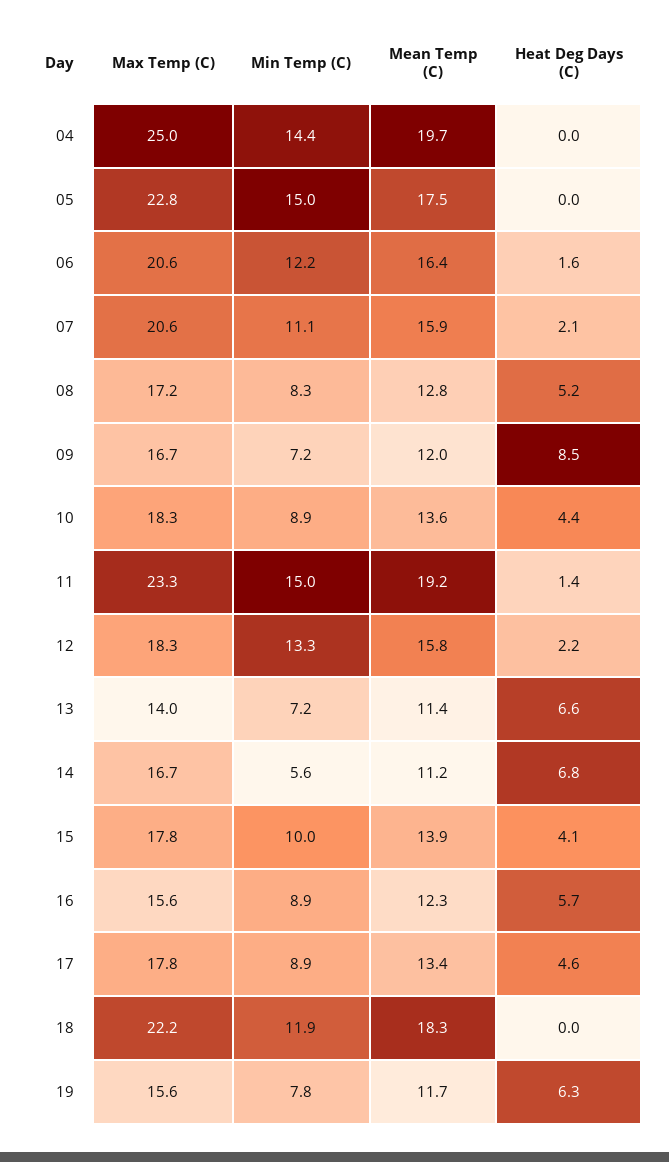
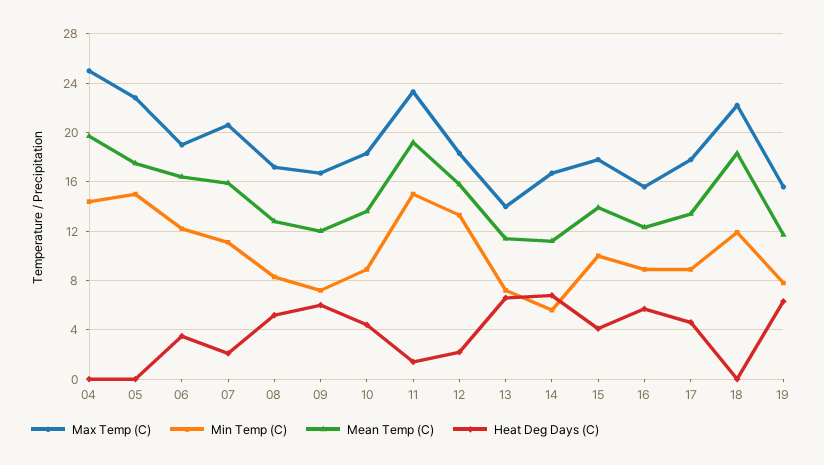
Max Temp (C), 06: 20.6 -> 19
Heat Deg Days (C), 06: 1.6 -> 3.5
Heat Deg Days (C), 09: 8.5 -> 6

